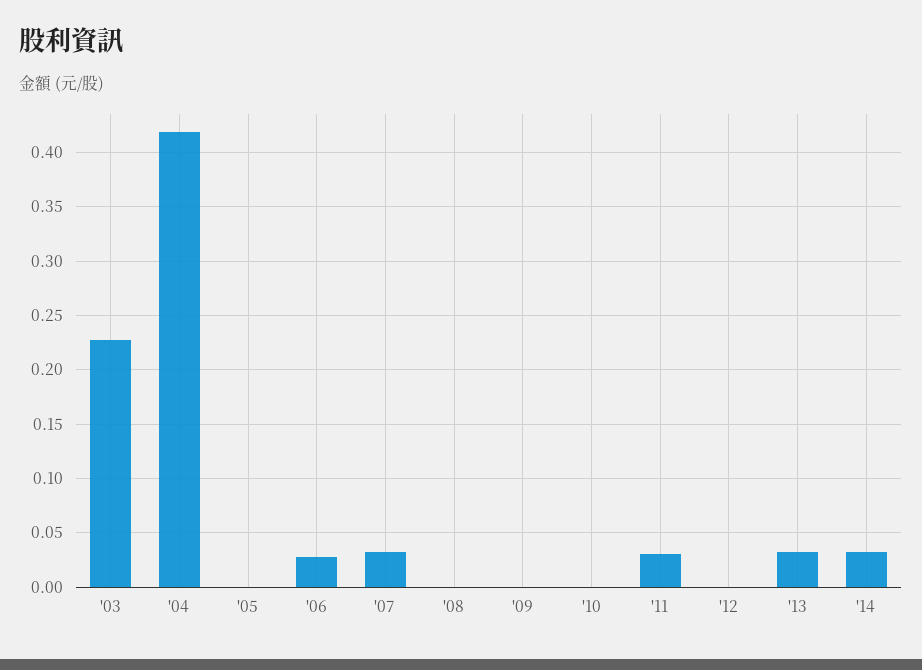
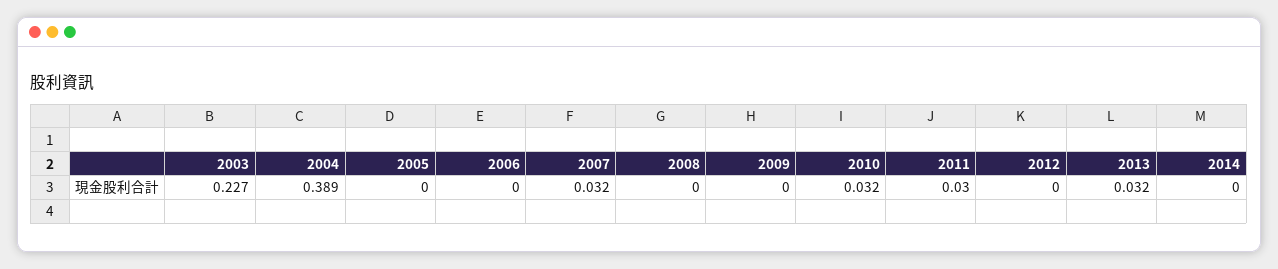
'04: 0.42 -> 0.389
'06: 0.03 -> 0
'10: 0 -> 0.032
'14: 0.03 -> 0

